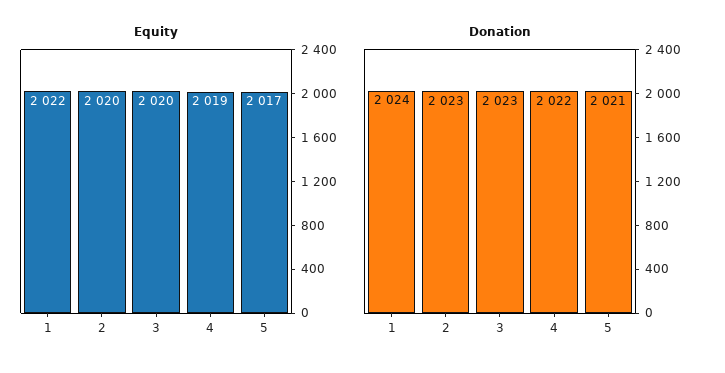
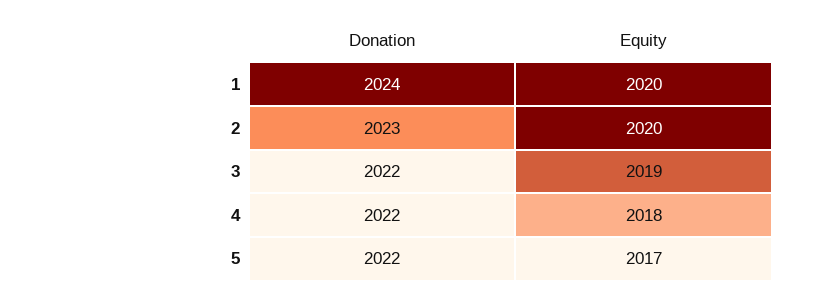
Equity, 1: 2022 -> 2020
Equity, 3: 2020 -> 2019
Equity, 4: 2019 -> 2018
Donation, 3: 2023 -> 2022
Donation, 5: 2021 -> 2022

